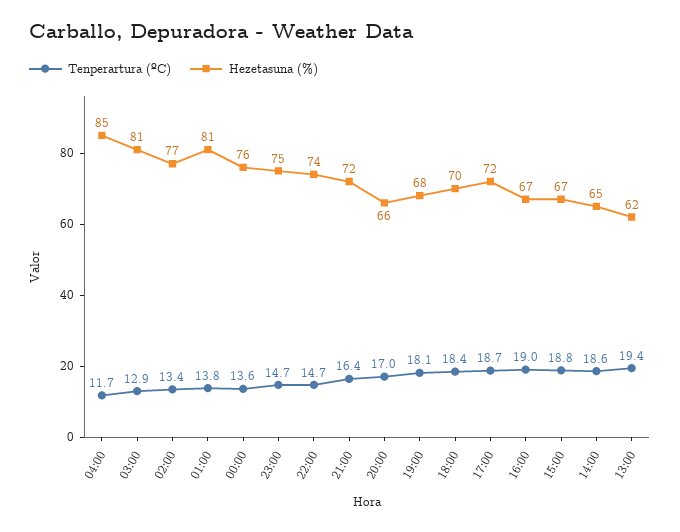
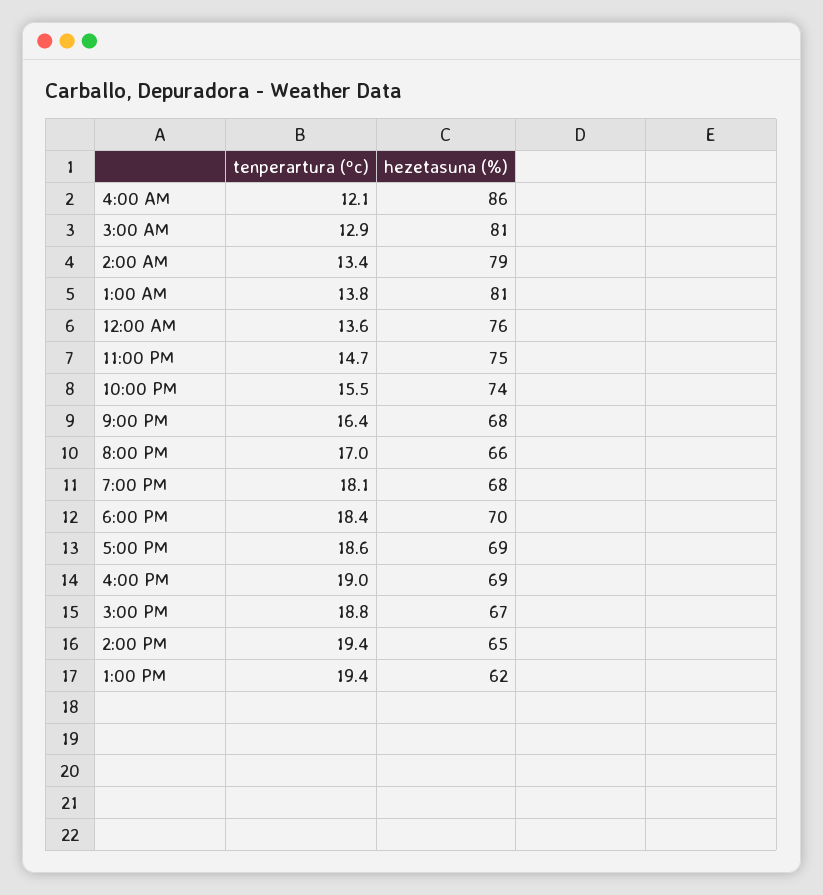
Tenperartura (ºC), 04:00: 11.7 -> 12.1
Hezetasuna (%), 04:00: 85 -> 86
Hezetasuna (%), 02:00: 77 -> 79
Tenperartura (ºC), 22:00: 14.7 -> 15.5
Hezetasuna (%), 21:00: 72 -> 68
Tenperartura (ºC), 17:00: 18.7 -> 18.6
Hezetasuna (%), 17:00: 72 -> 69
Hezetasuna (%), 16:00: 67 -> 69
Tenperartura (ºC), 14:00: 18.6 -> 19.4

